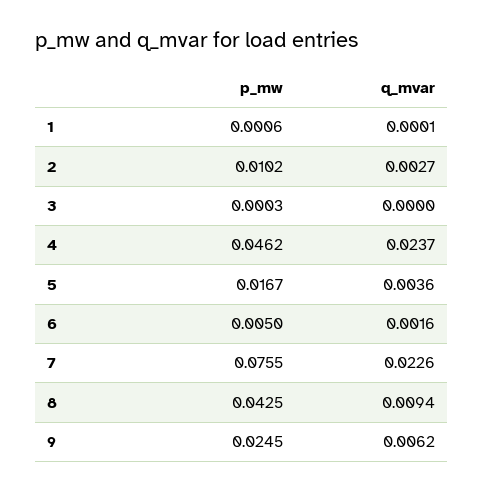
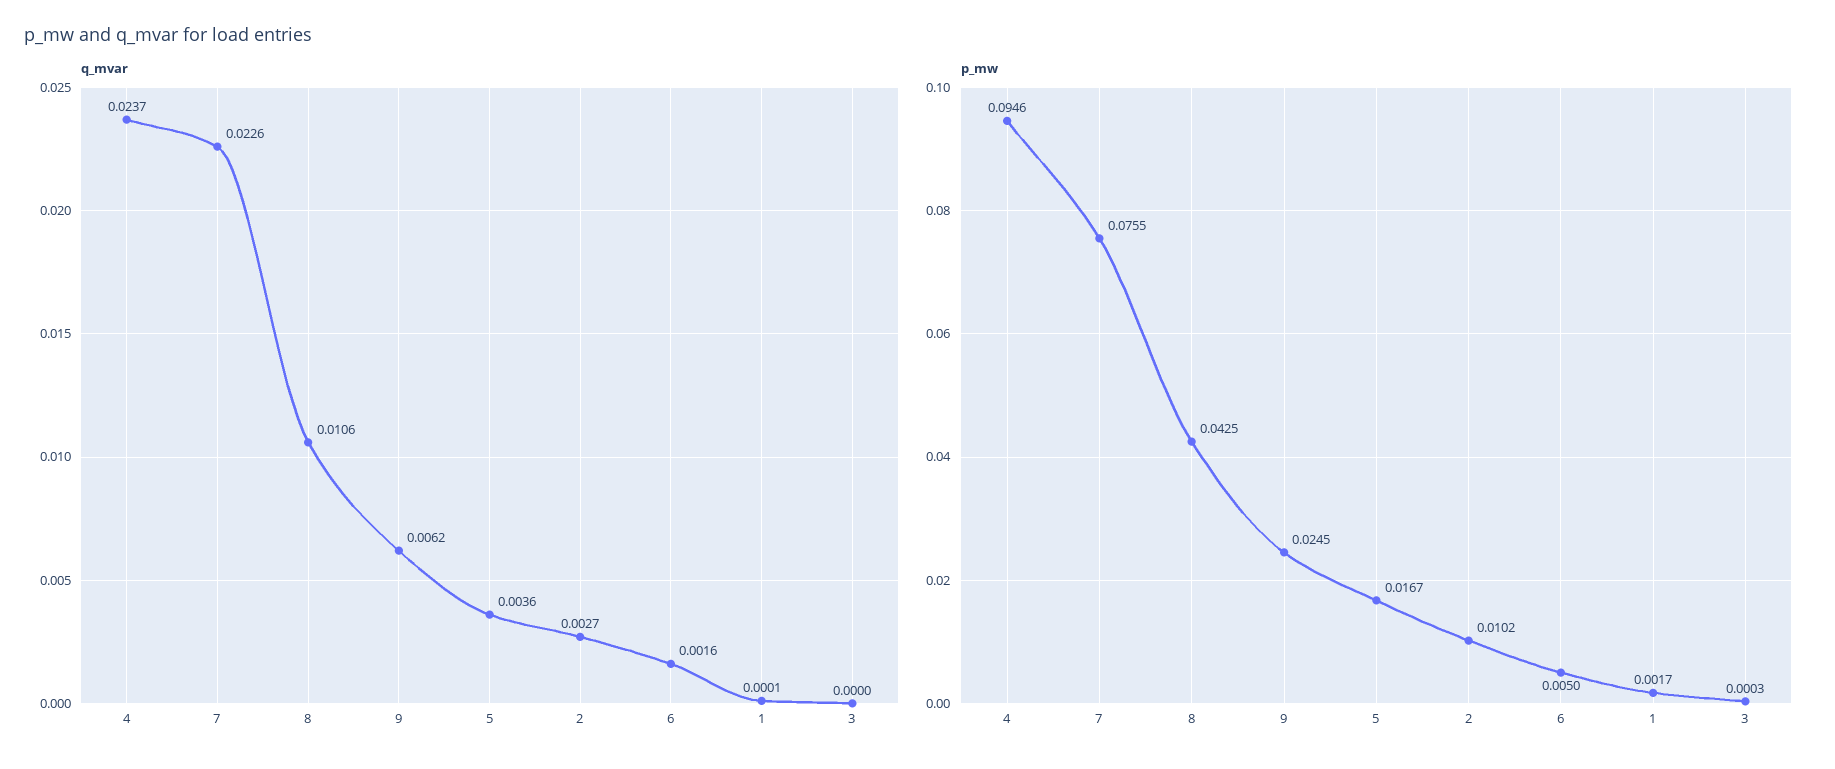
p_mw, 1: 0.0006 -> 0.0017
p_mw, 4: 0.0462 -> 0.0946
q_mvar, 8: 0.0094 -> 0.0106

